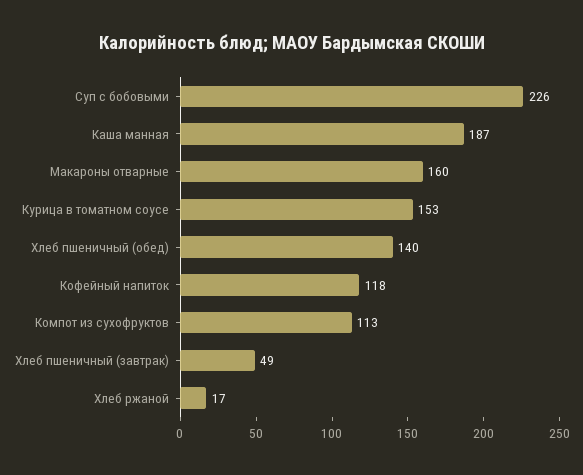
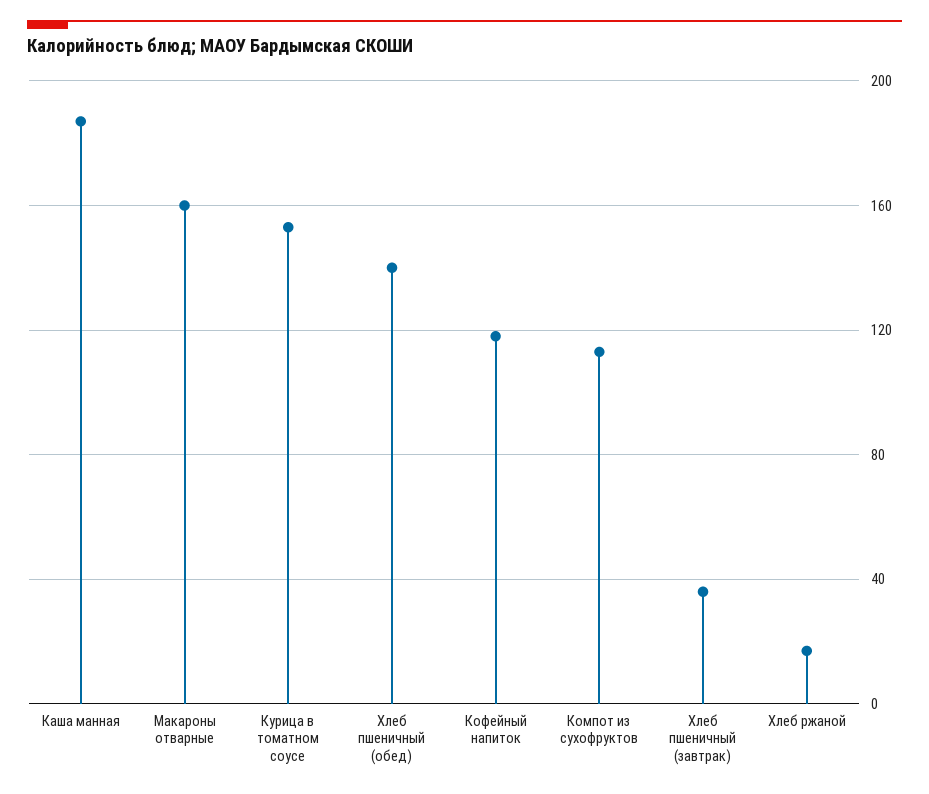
Суп с бобовыми: 226 -> none
Хлеб пшеничный (завтрак): 49 -> 35

